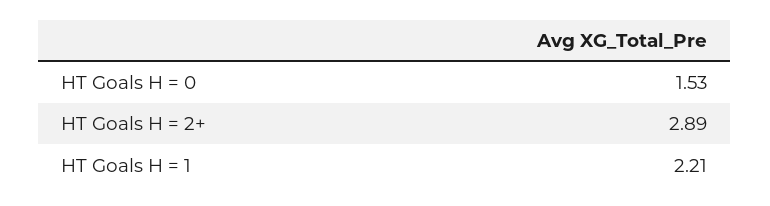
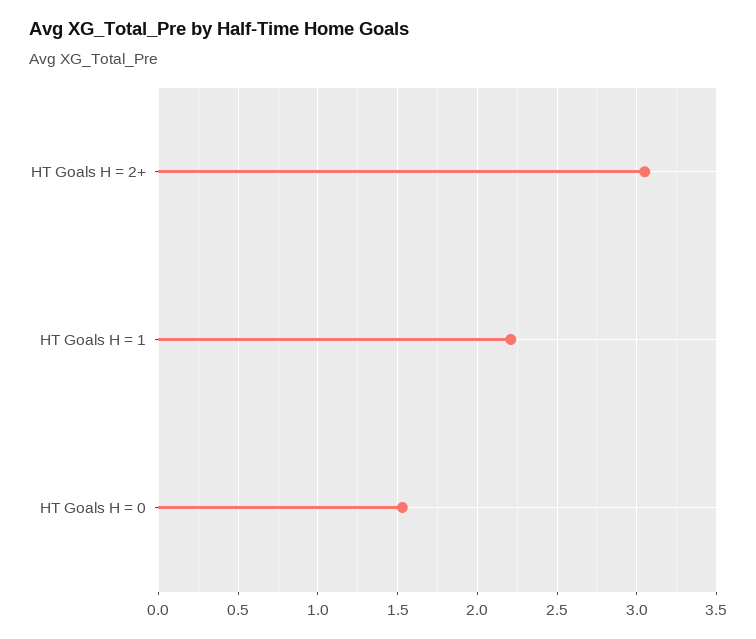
HT Goals H = 2+: 2.89 -> 3.05

